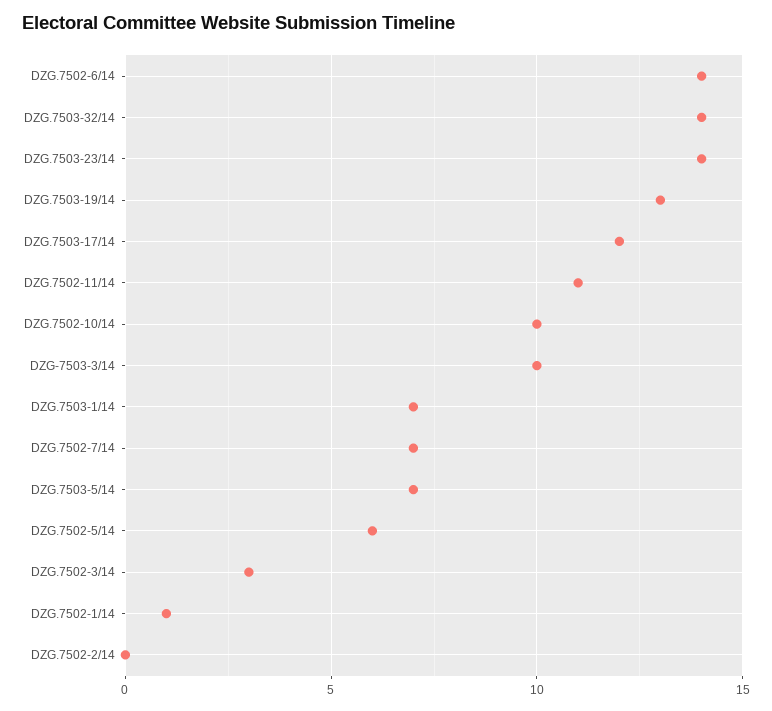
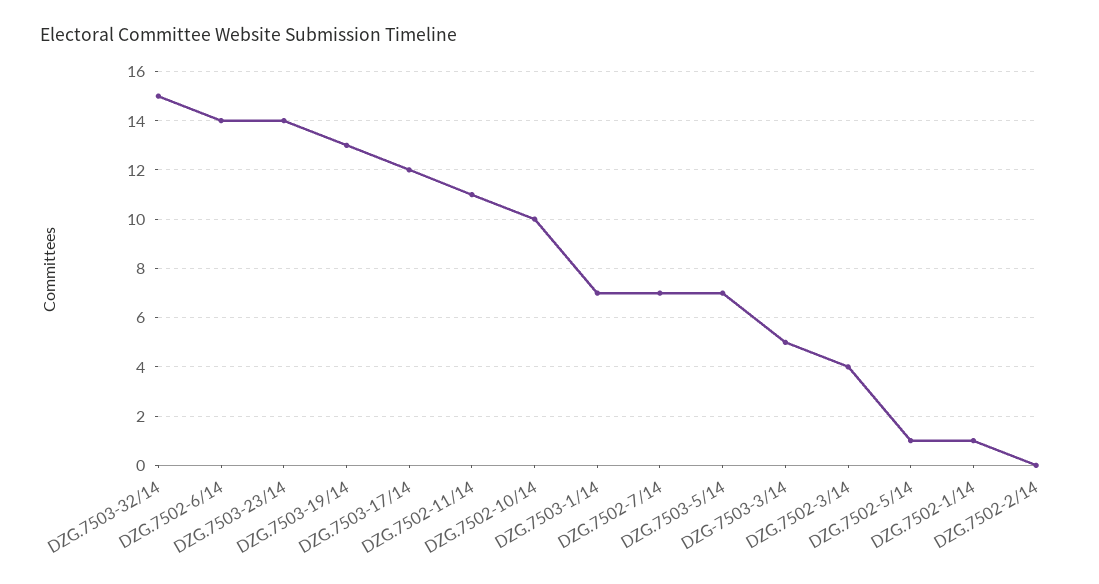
DZG.7503-32/14: 14 -> 15
DZG-7503-3/14: 10 -> 5
DZG.7502-5/14: 6 -> 1
DZG.7502-3/14: 3 -> 4

